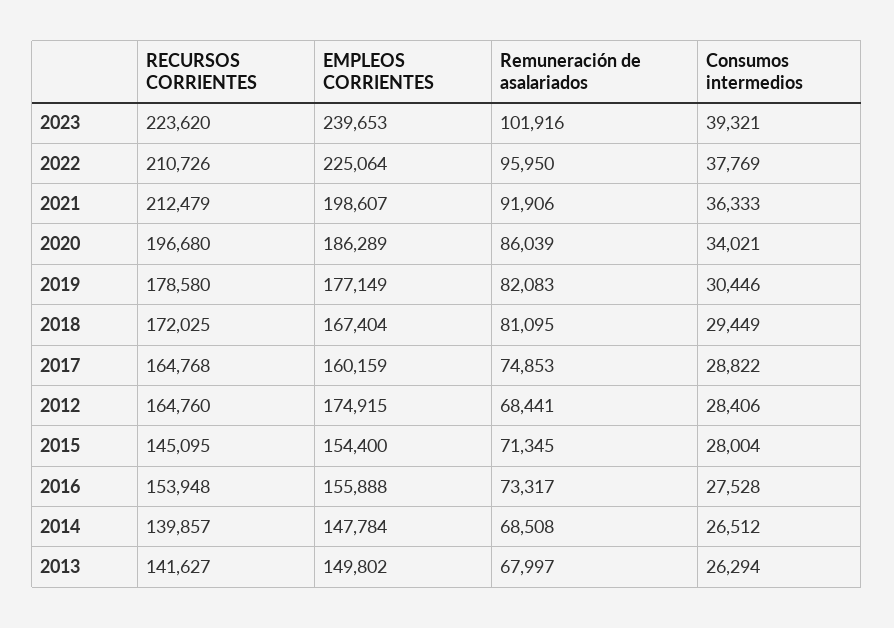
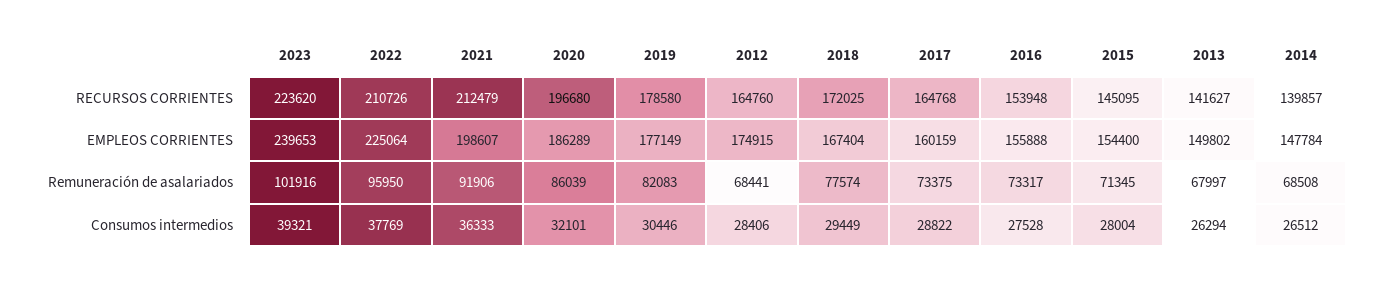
Consumos intermedios, 2020: 34021 -> 32101
Remuneración de asalariados, 2018: 81095 -> 77574
Remuneración de asalariados, 2017: 74853 -> 73375

